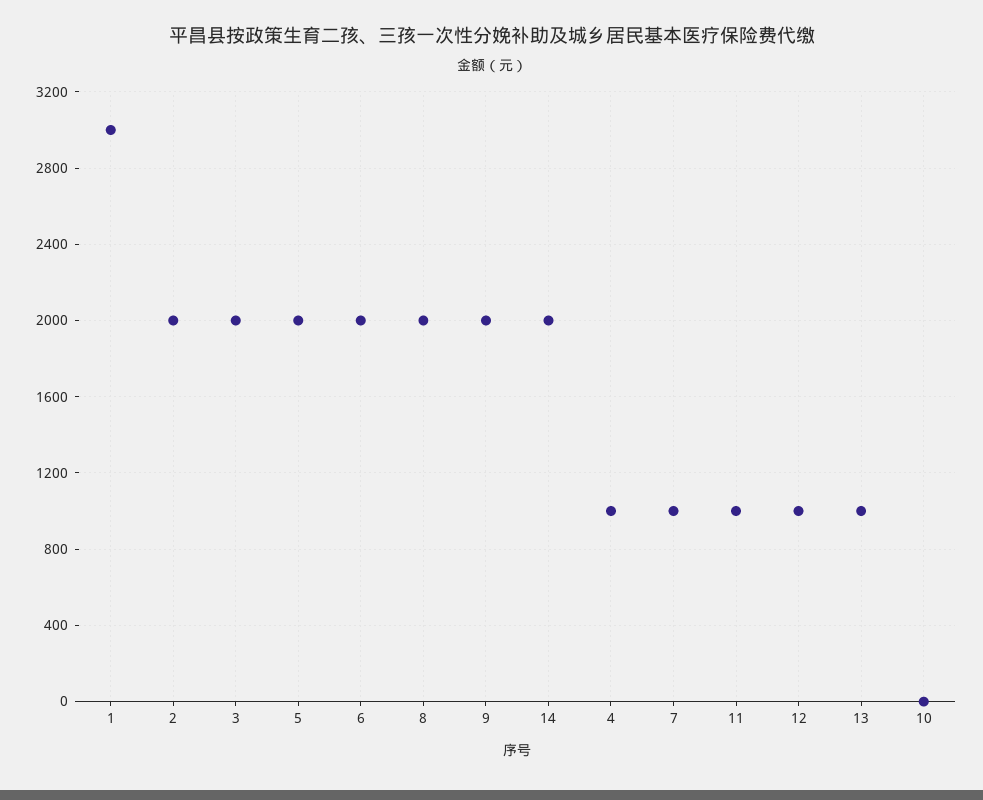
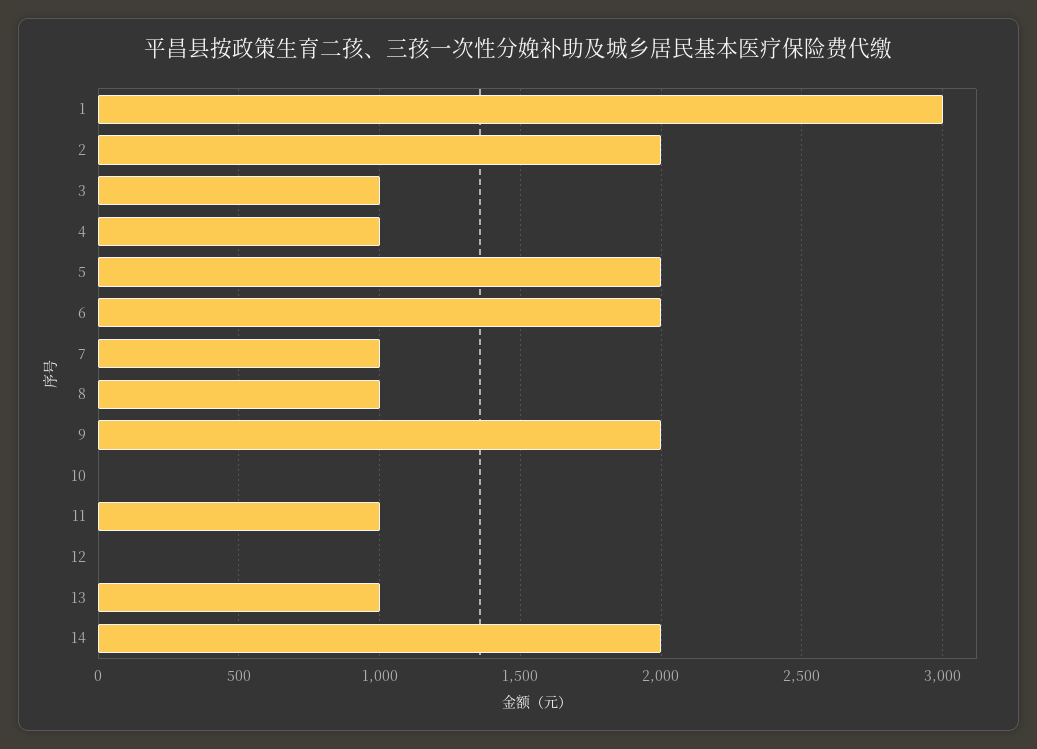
3: 2000 -> 1000
8: 2000 -> 1000
12: 1000 -> 0

